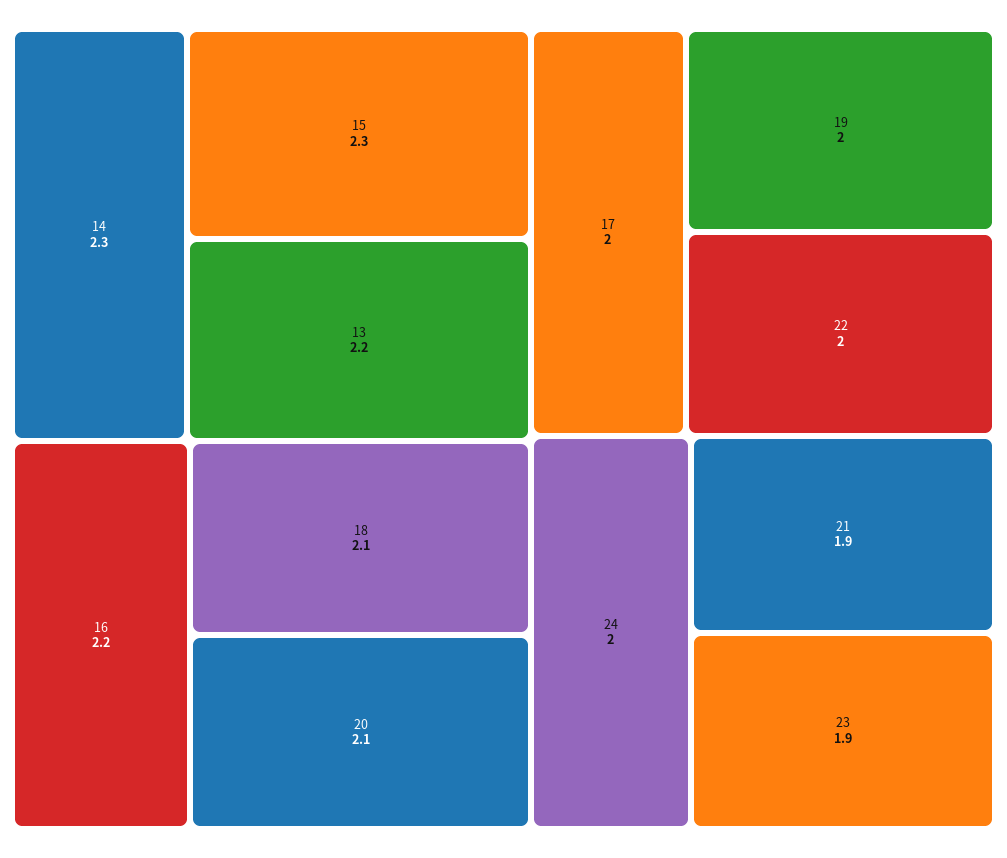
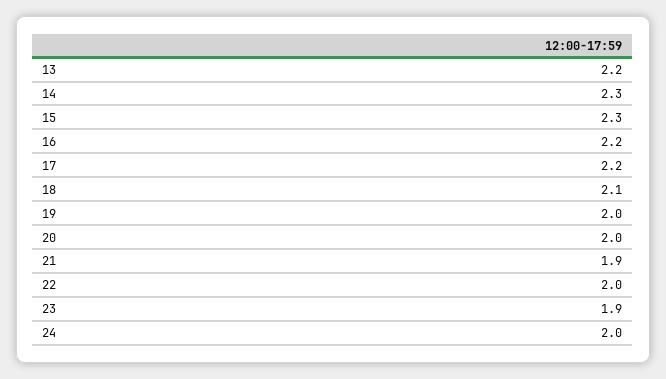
20: 2.1 -> 2
17: 2 -> 2.2

